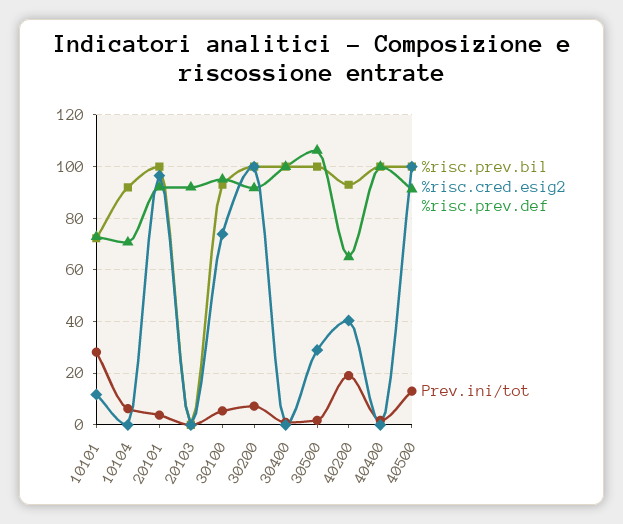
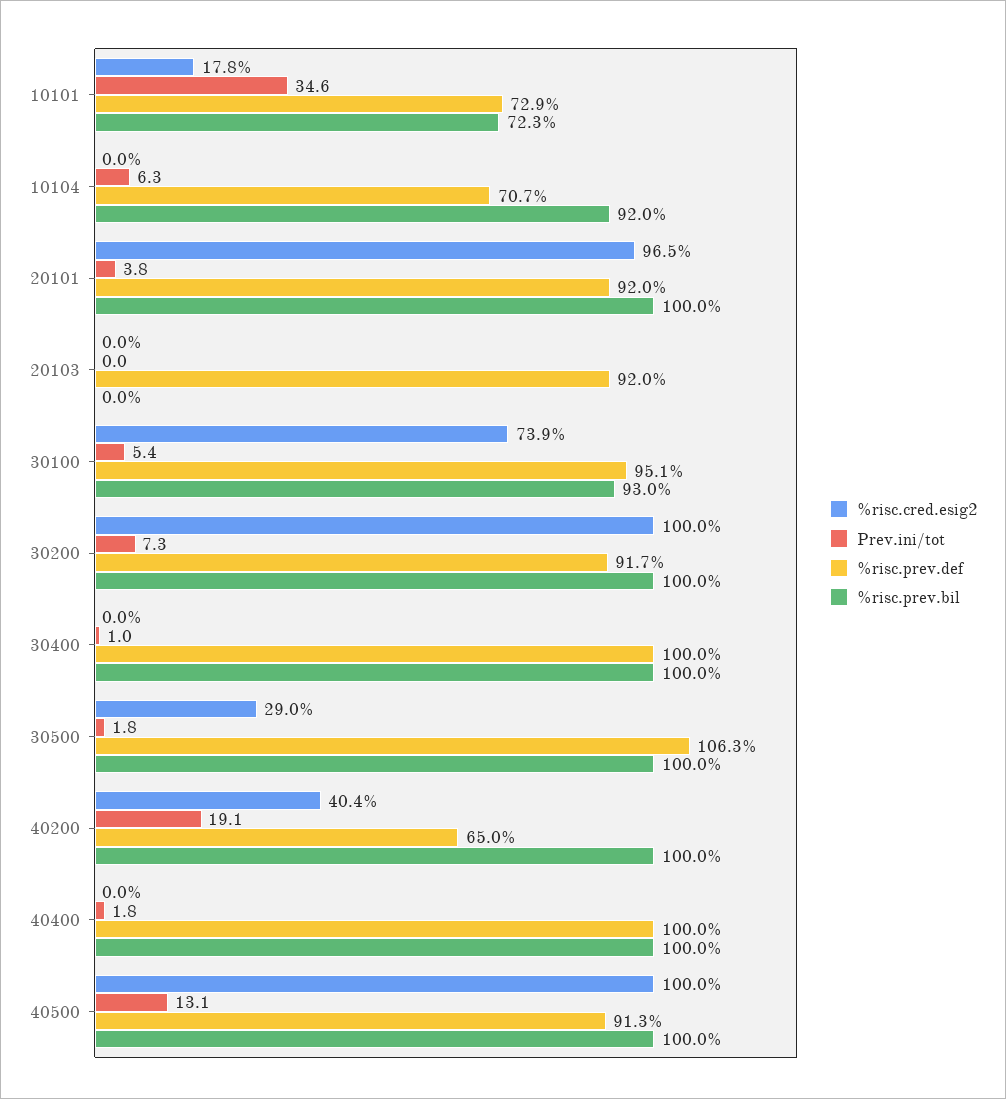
%risc.cred.esig2, 10101: 12.5 -> 17.8
Prev.ini/tot, 10101: 27.5 -> 34.6
%risc.prev.bil, 40200: 92.5 -> 100

